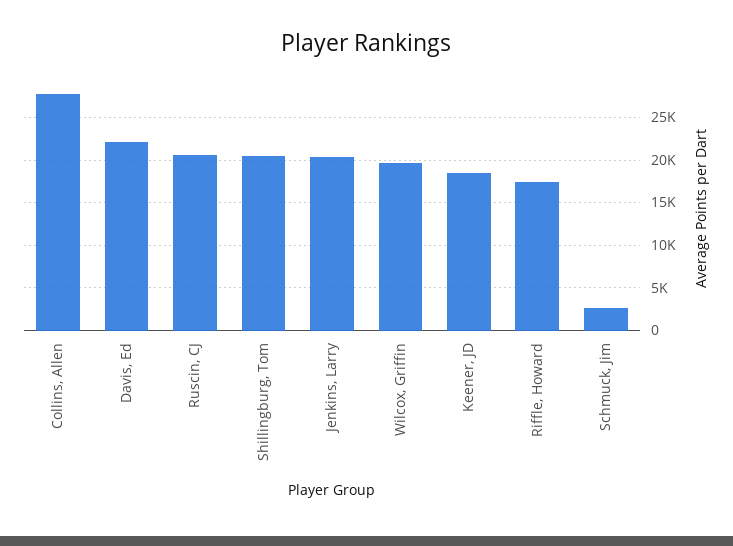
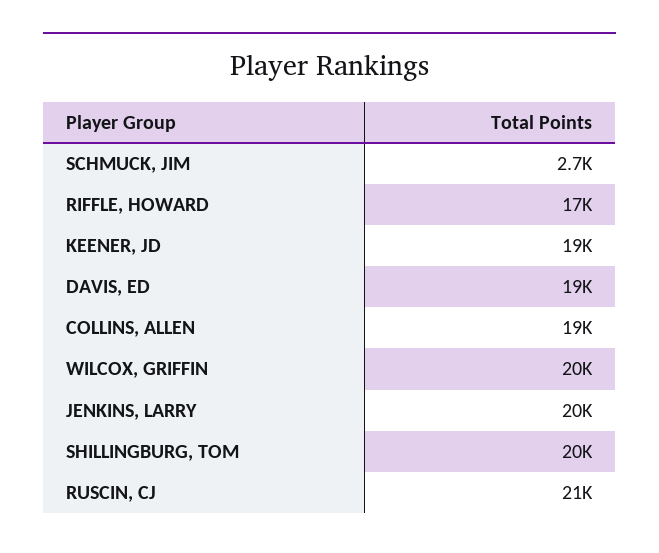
Collins, Allen: 28000 -> 19000
Davis, Ed: 22000 -> 19000

